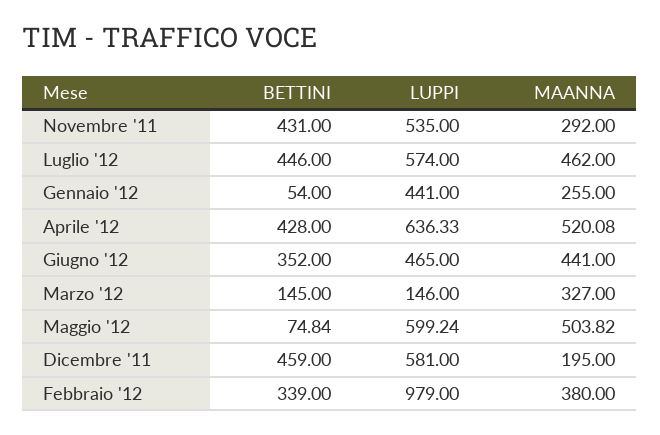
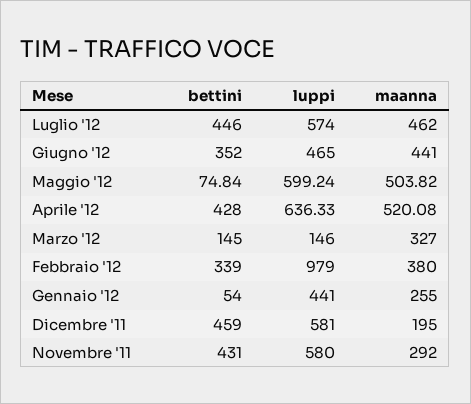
LUPPI, Novembre '11: 535 -> 580

